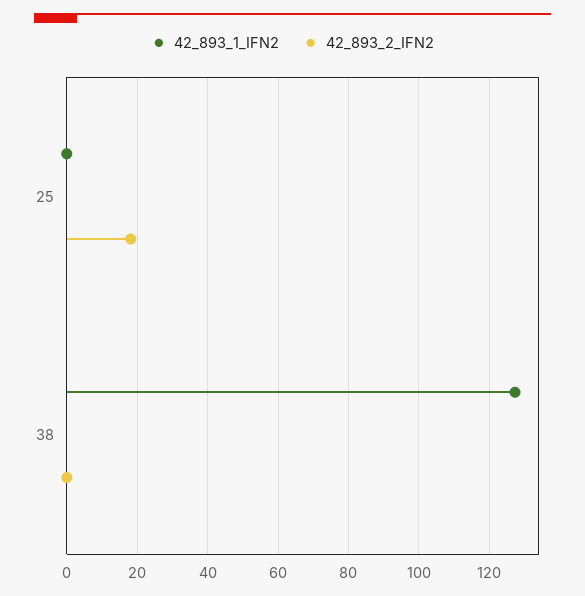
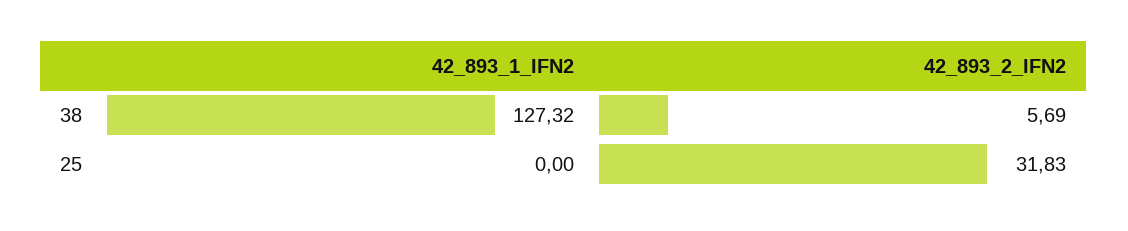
42_893_2_IFN2, 25: 18 -> 31.83
42_893_2_IFN2, 38: 0 -> 5.69

